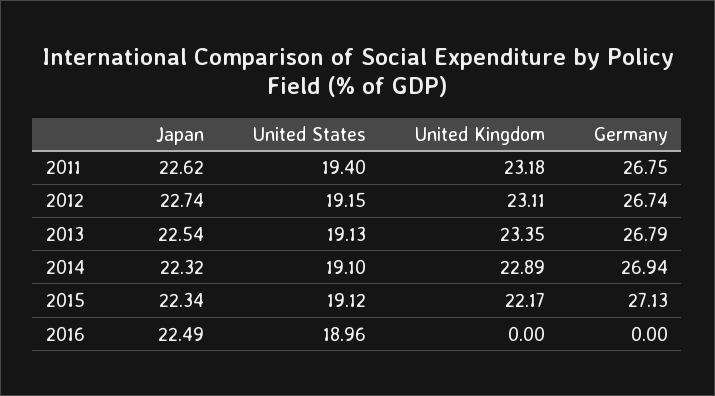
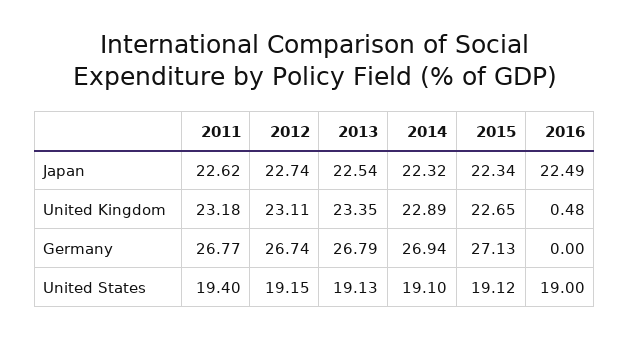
Germany, 2011: 26.75 -> 26.77
United Kingdom, 2015: 22.17 -> 22.65
United States, 2016: 18.96 -> 19
United Kingdom, 2016: 0 -> 0.48

